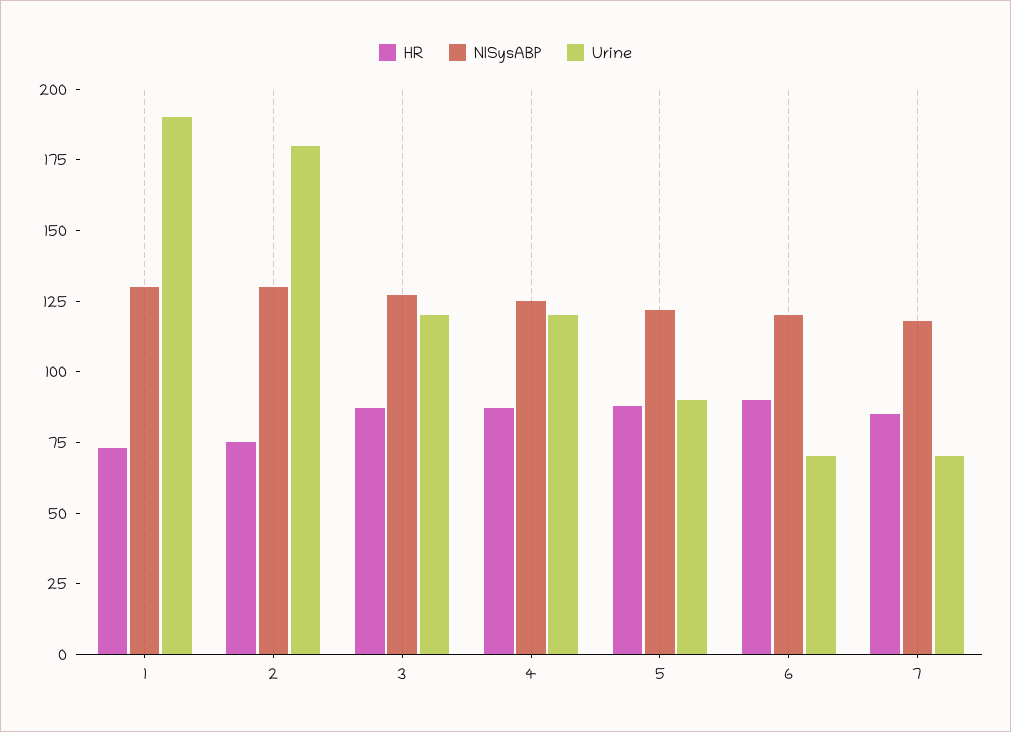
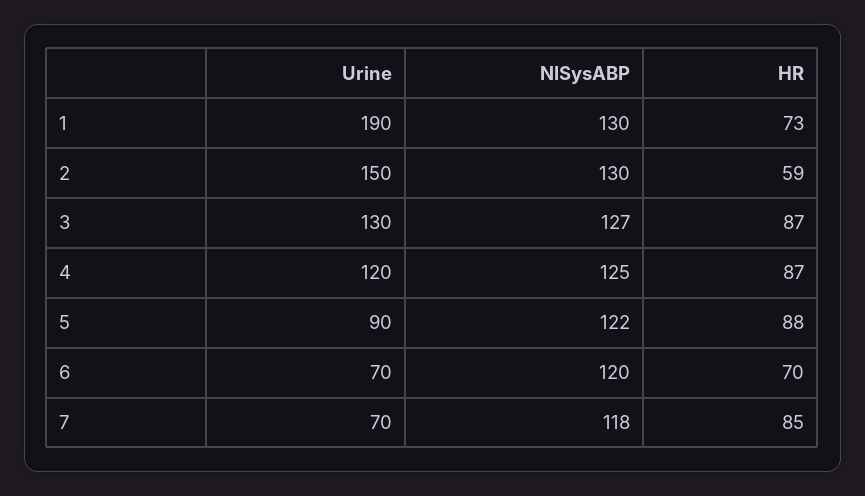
HR, 2: 75 -> 59
Urine, 2: 180 -> 150
Urine, 3: 120 -> 130
HR, 6: 90 -> 70

